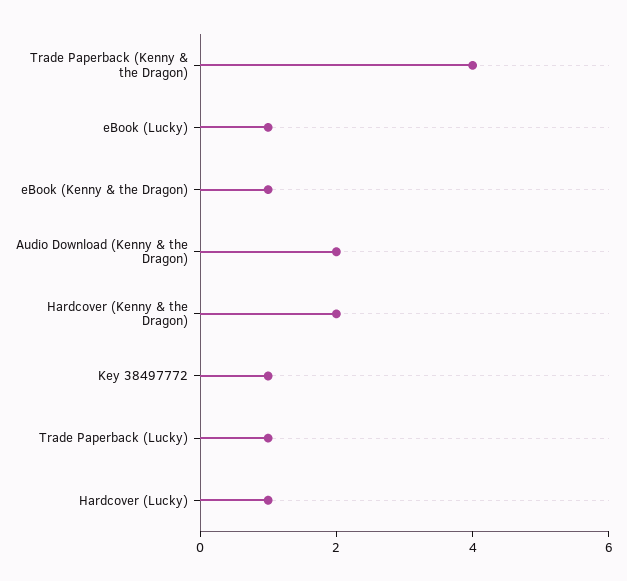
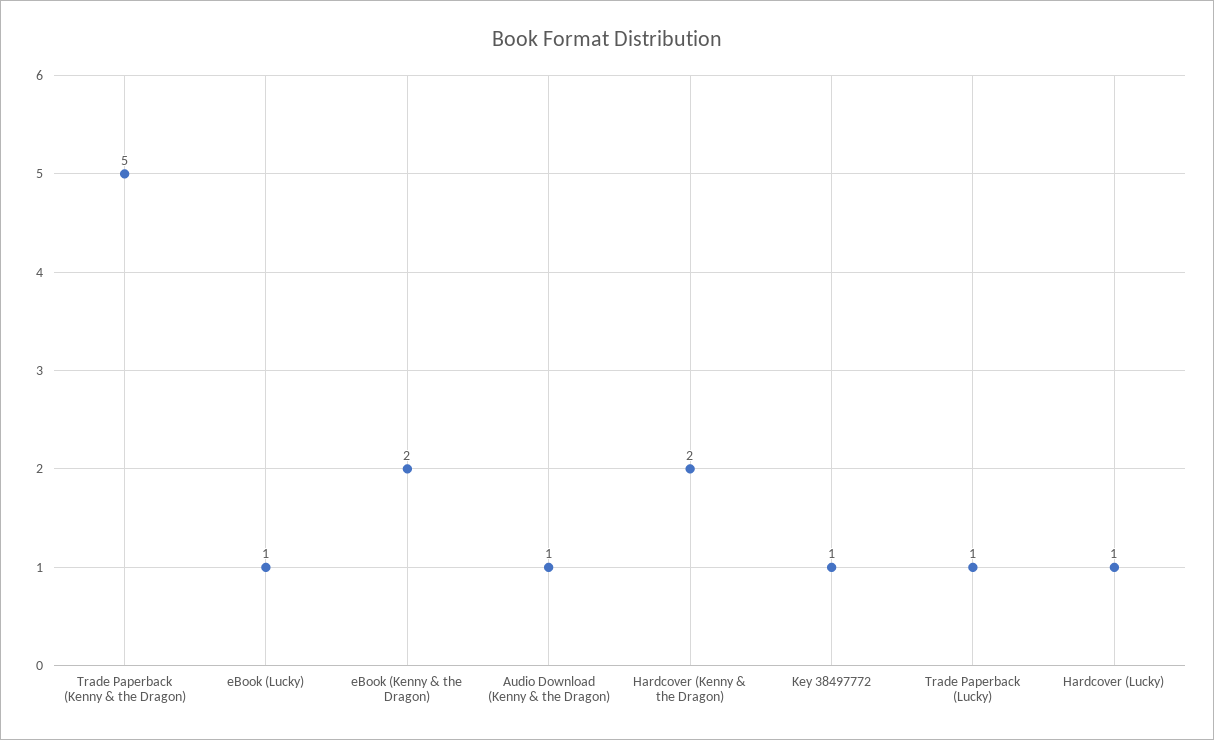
Trade Paperback (Kenny & the Dragon): 4 -> 5
eBook (Kenny & the Dragon): 1 -> 2
Audio Download (Kenny & the Dragon): 2 -> 1

